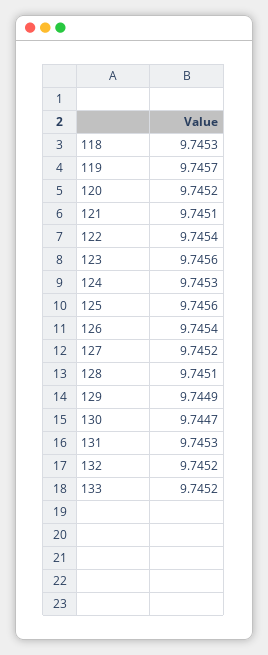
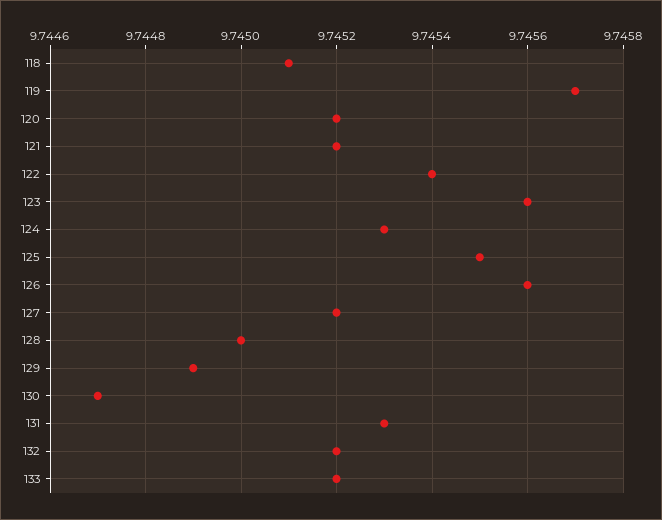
118: 9.7453 -> 9.7451
121: 9.7451 -> 9.7452
125: 9.7456 -> 9.7455
126: 9.7454 -> 9.7456
128: 9.7451 -> 9.745

